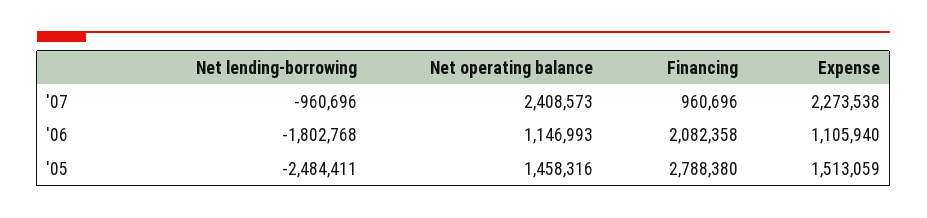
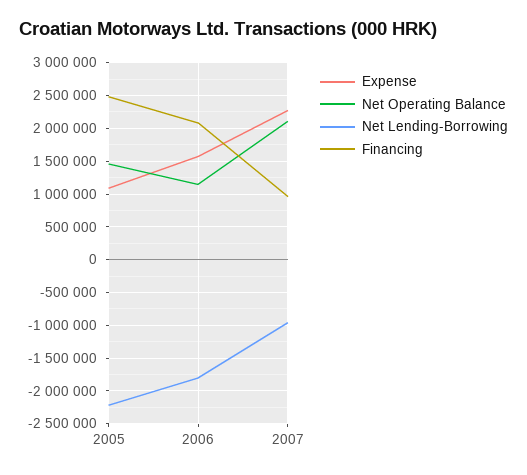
Net operating balance, '07: 2408573 -> 2100000
Expense, '06: 1105940 -> 1600000
Net lending-borrowing, '05: -2484411 -> -2200000
Financing, '05: 2788380 -> 2500000
Expense, '05: 1513059 -> 1100000

